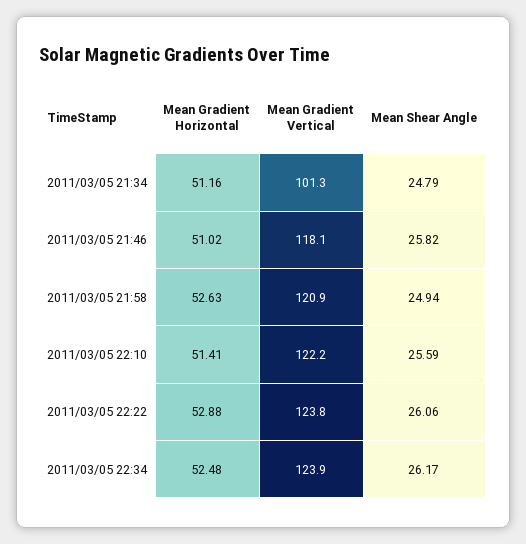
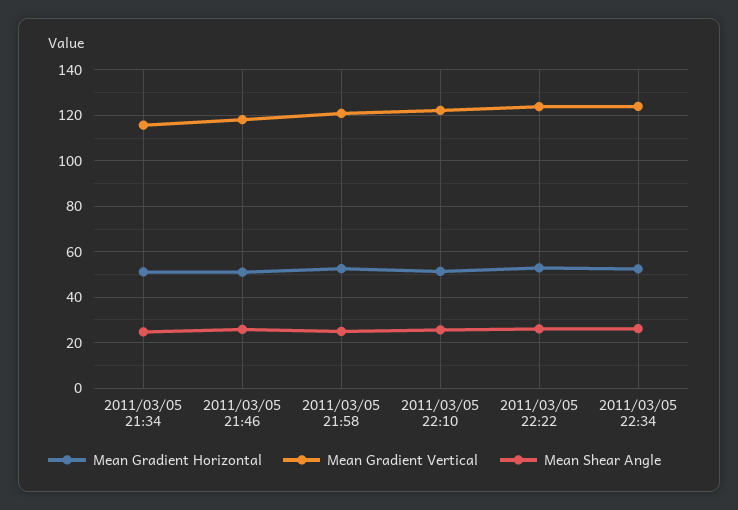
Mean Gradient Vertical, 2011/03/05 21:34: 101.3 -> 115

